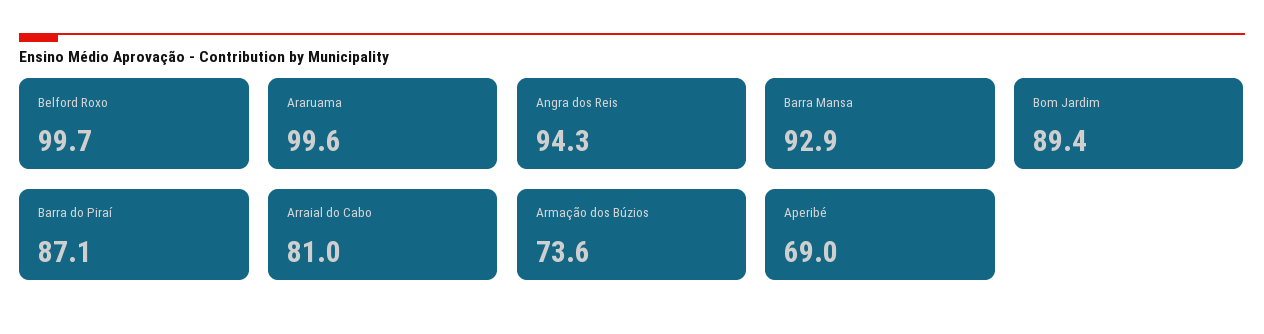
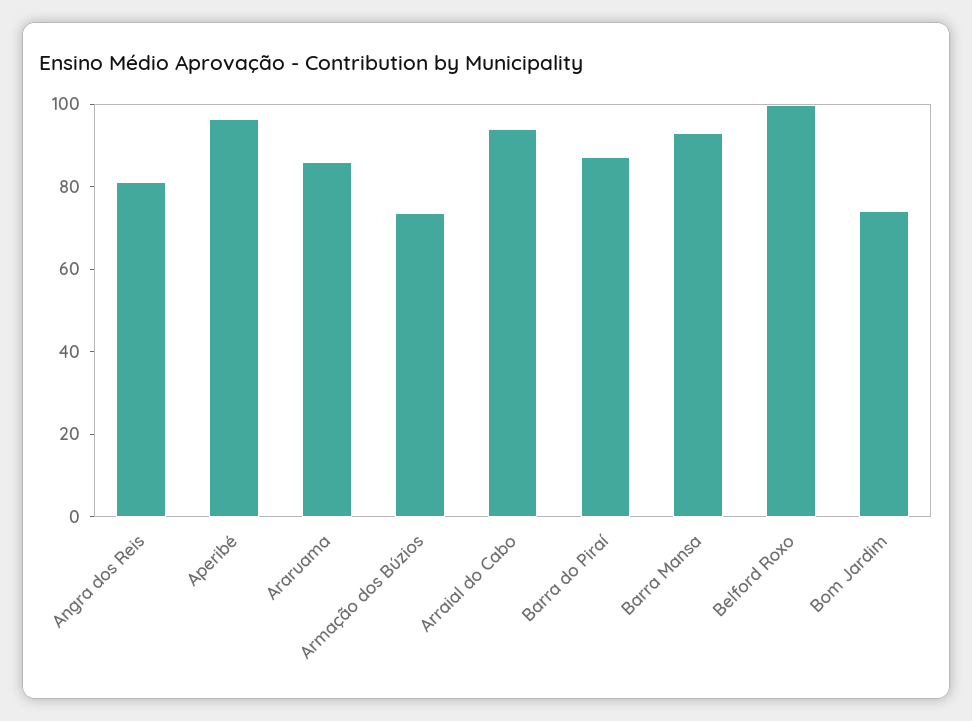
Araruama: 99.6 -> 85
Angra dos Reis: 94.3 -> 80
Bom Jardim: 89.4 -> 75
Arraial do Cabo: 81 -> 95
Aperibé: 69 -> 95

